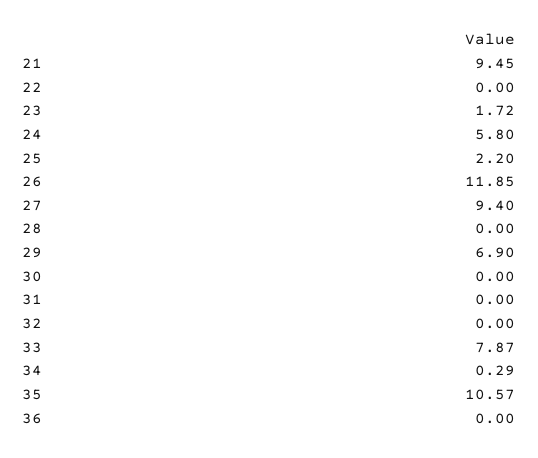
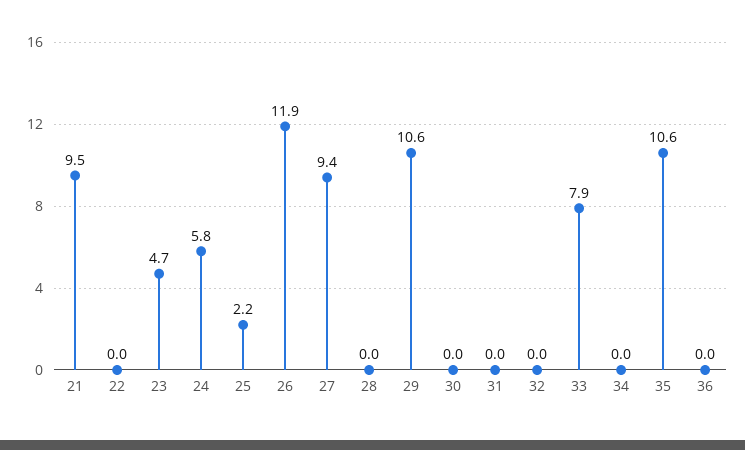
23: 1.72 -> 4.7
29: 6.9 -> 10.6
34: 0.29 -> 0

